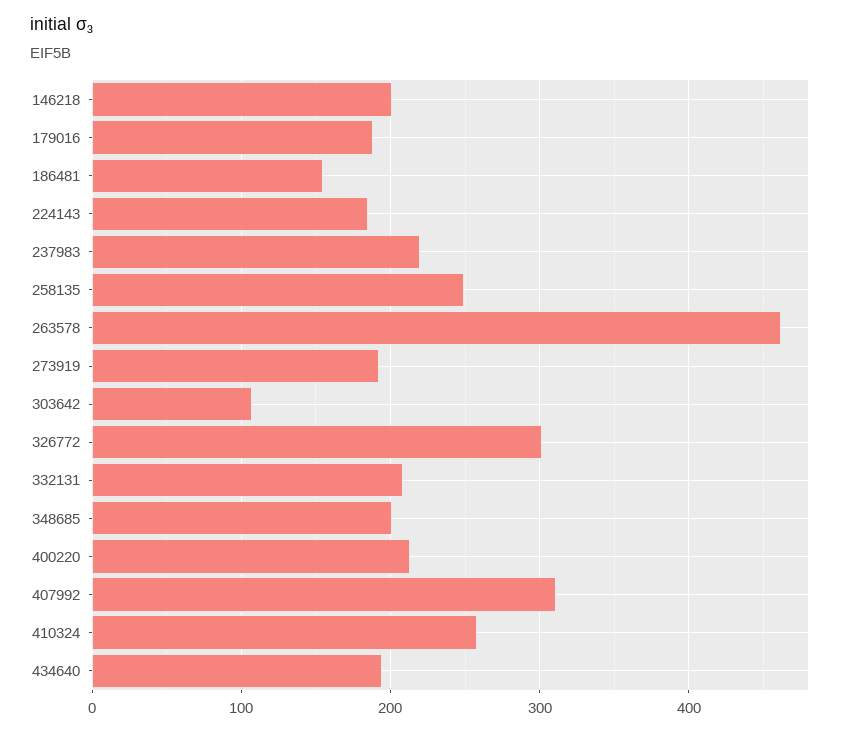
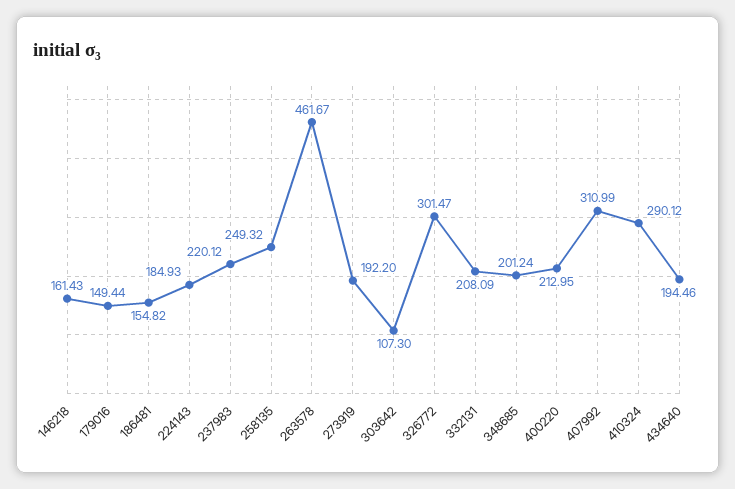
146218: 200 -> 161.43
179016: 190 -> 149.44
410324: 260 -> 290.12

